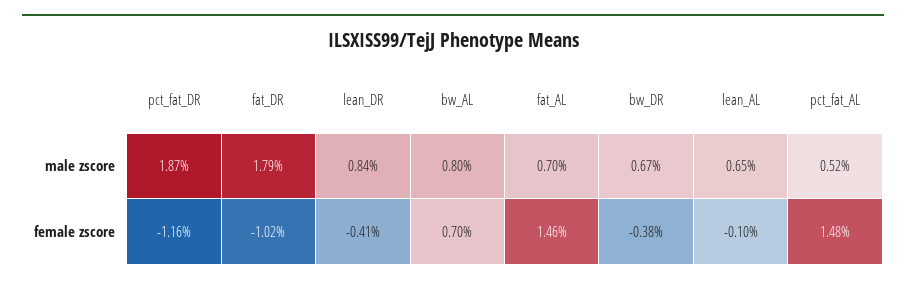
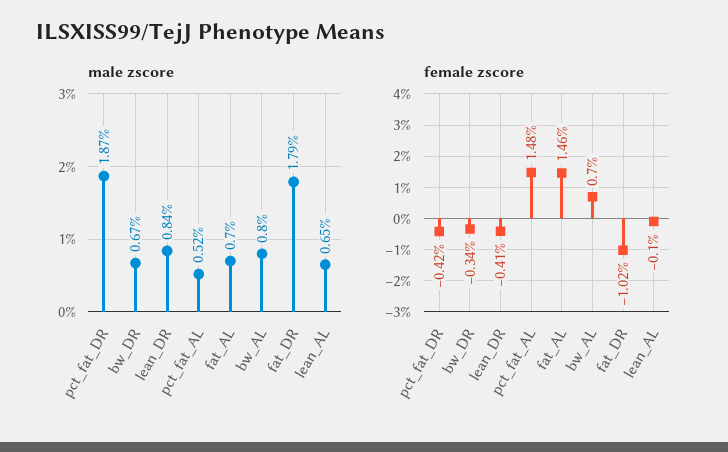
female zscore, pct_fat_DR: -1.16 -> -0.42
female zscore, bw_DR: -0.38 -> -0.34

